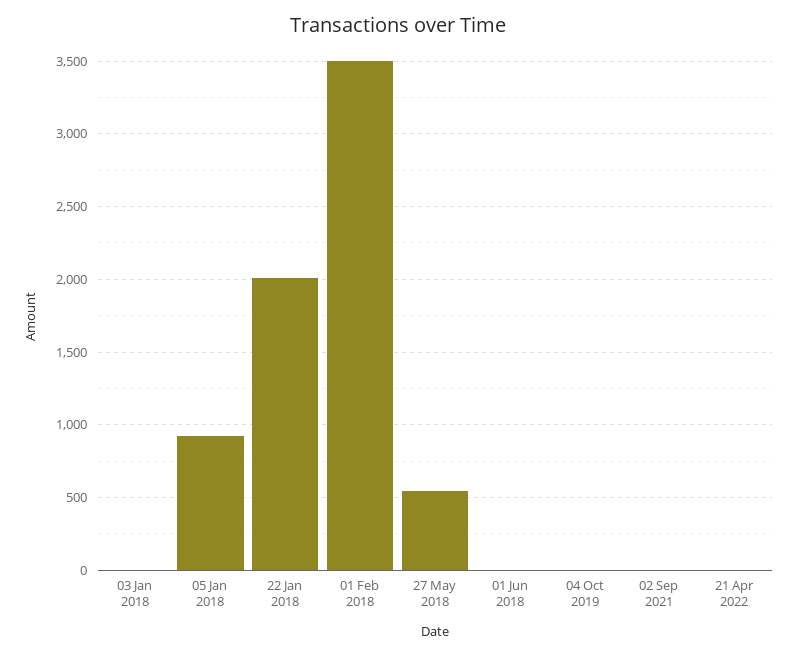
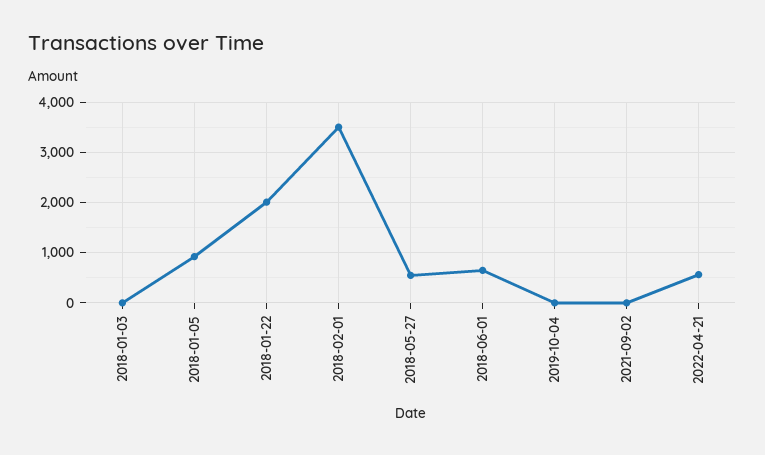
01 Jun 2018: 0 -> 600
21 Apr 2022: 0 -> 600

